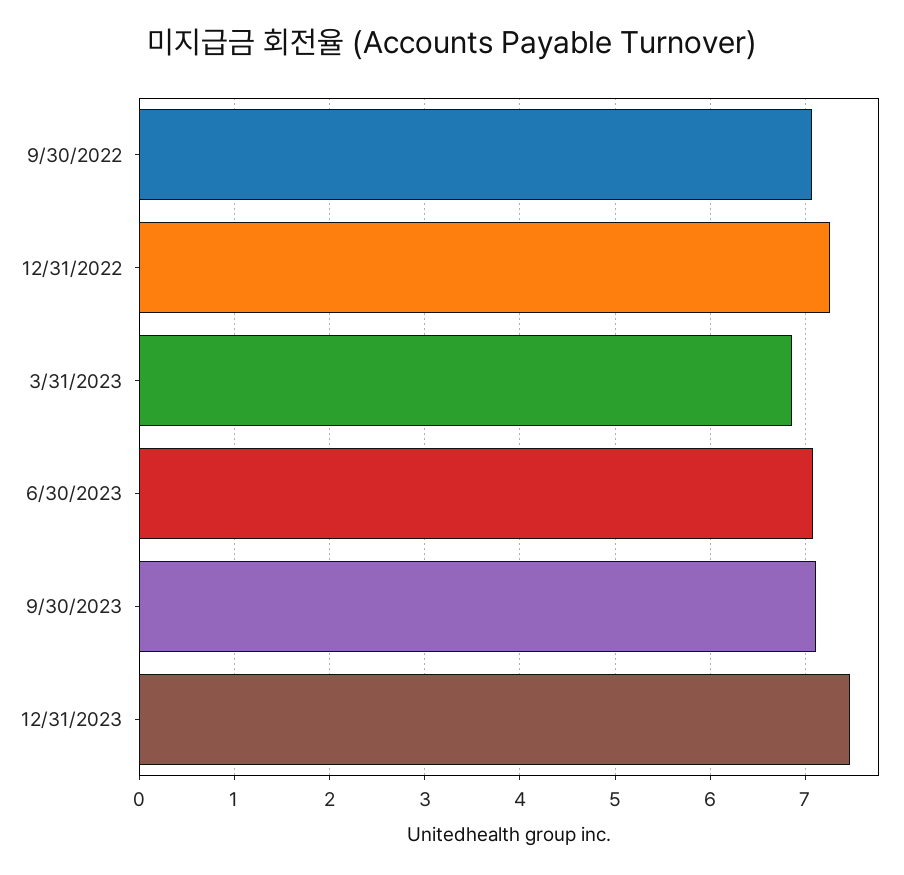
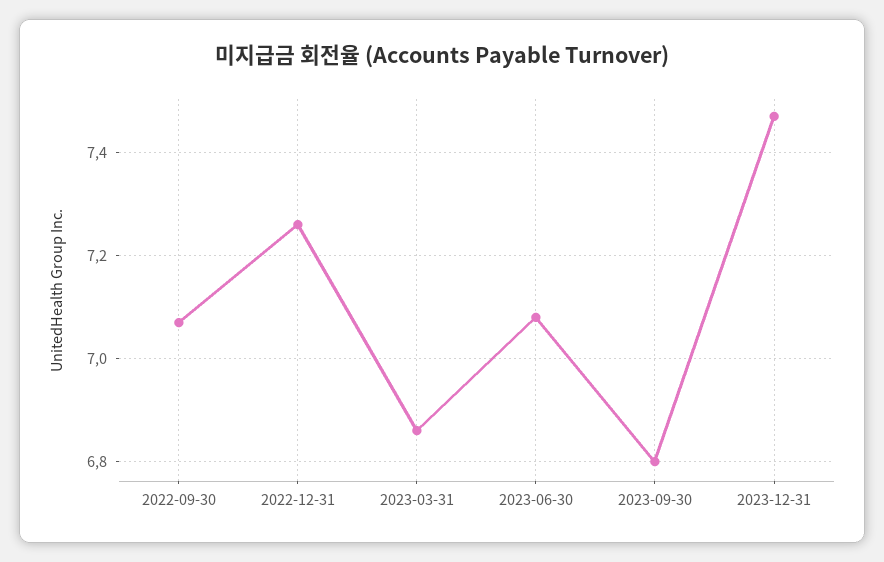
9/30/2023: 7.1 -> 6.8

